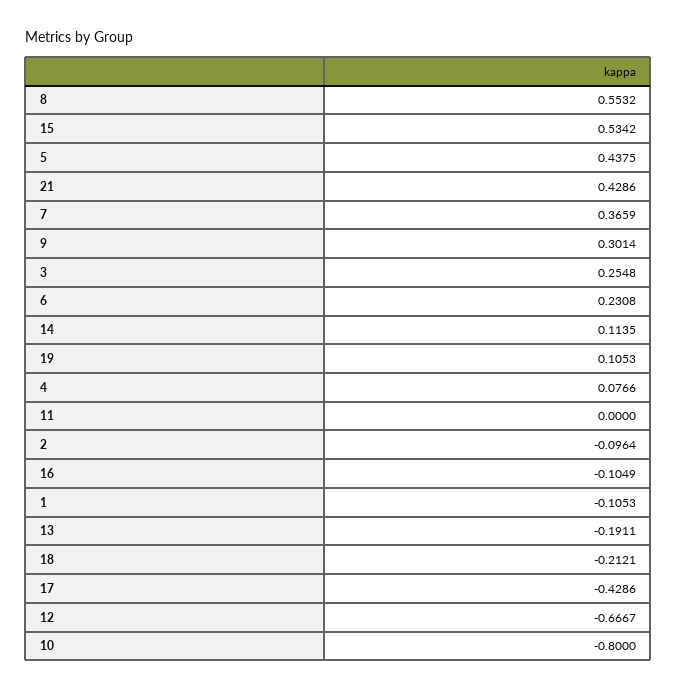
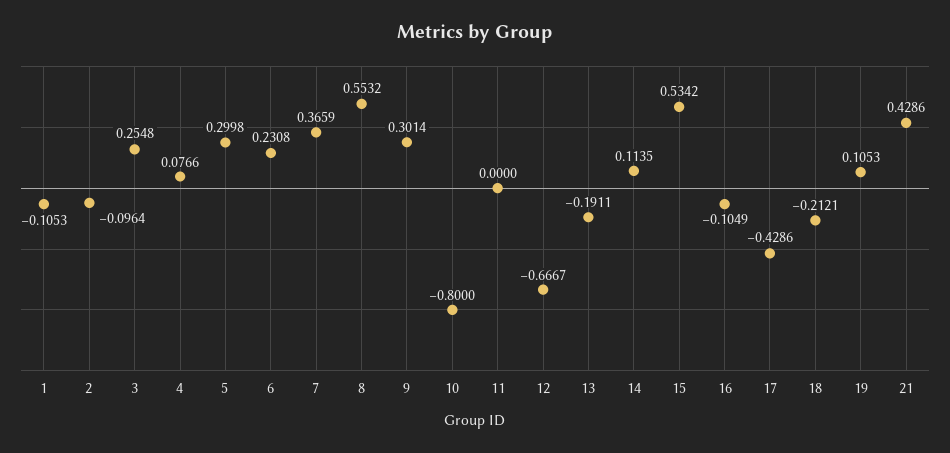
5: 0.4375 -> 0.2998

